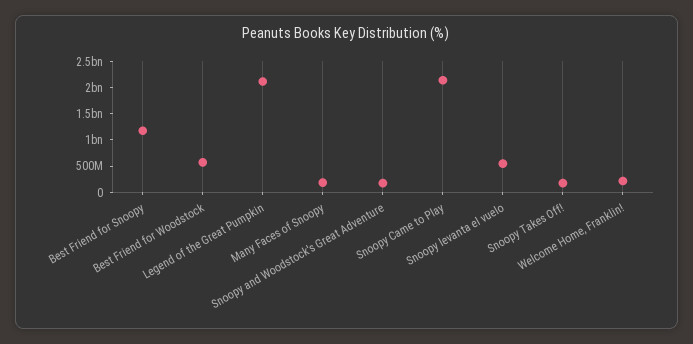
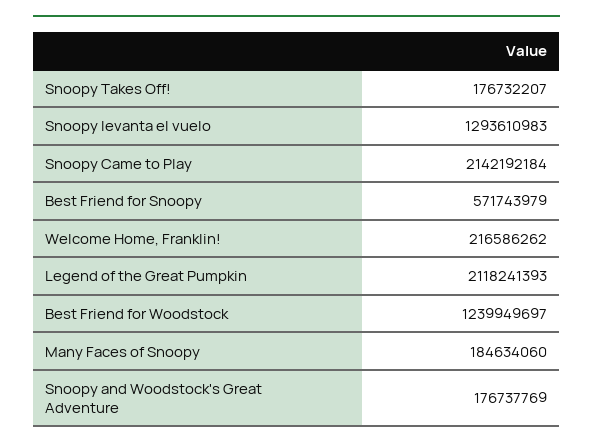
Best Friend for Snoopy: 1250000000 -> 571743979
Best Friend for Woodstock: 500000000 -> 1239949697
Snoopy levanta el vuelo: 500000000 -> 1293610983

